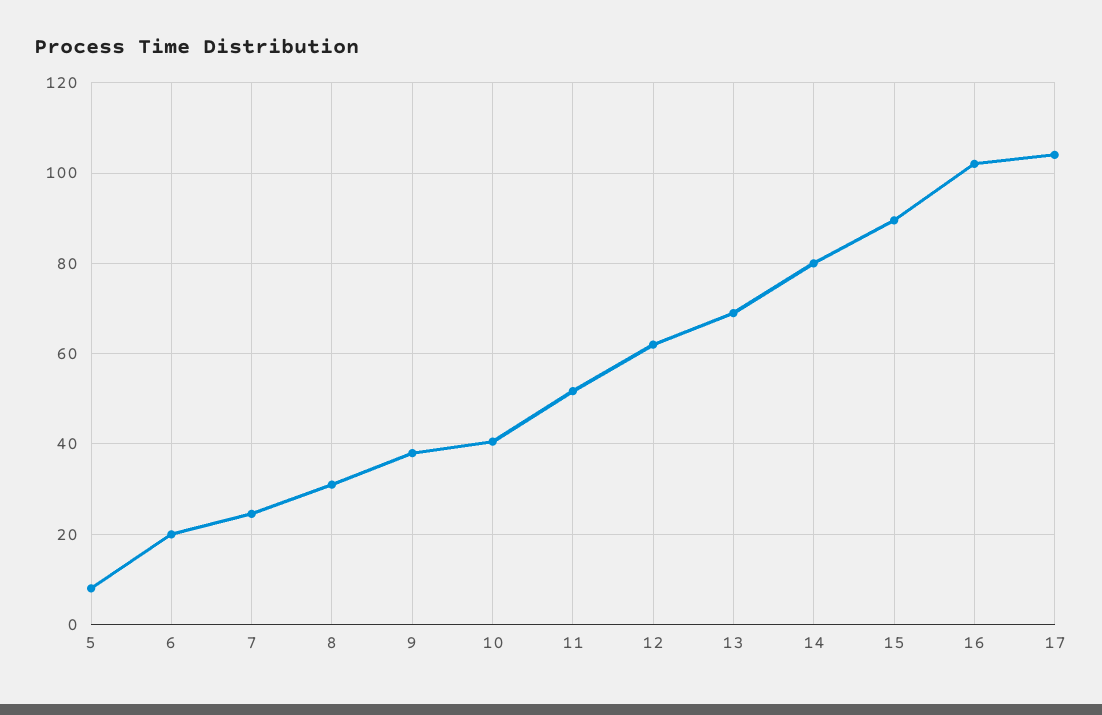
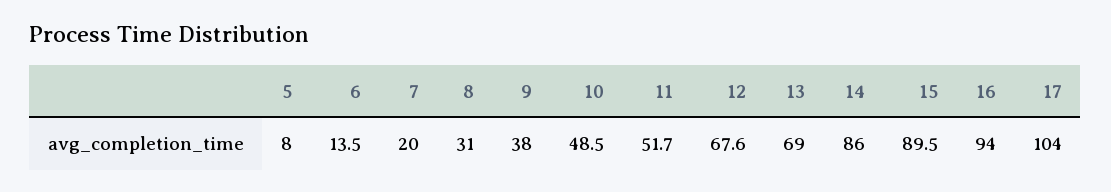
6: 20 -> 13.5
7: 24 -> 20
10: 40 -> 48.5
12: 62 -> 67.6
14: 80 -> 86
16: 102 -> 94

